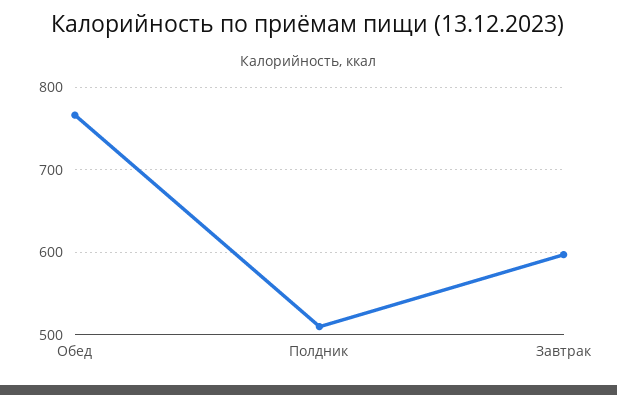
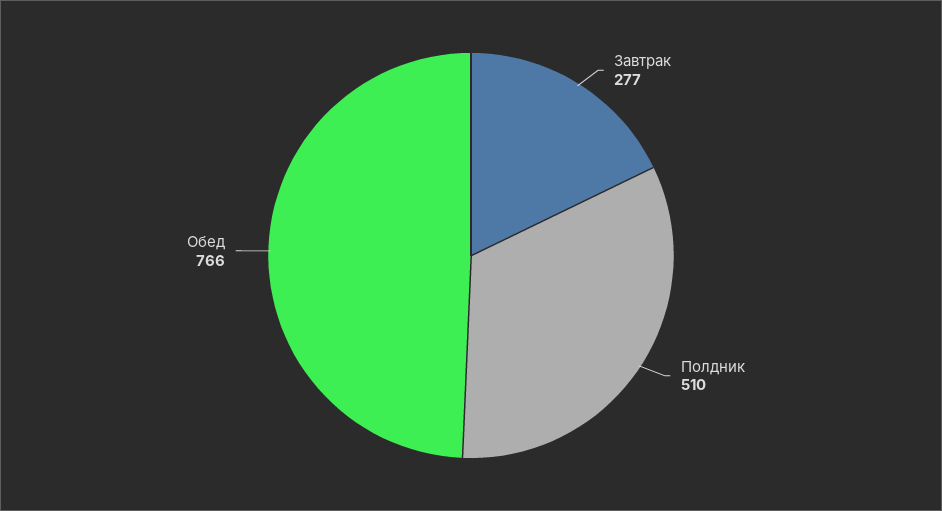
Завтрак: 600 -> 277

